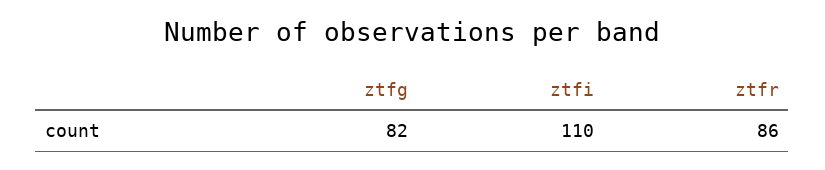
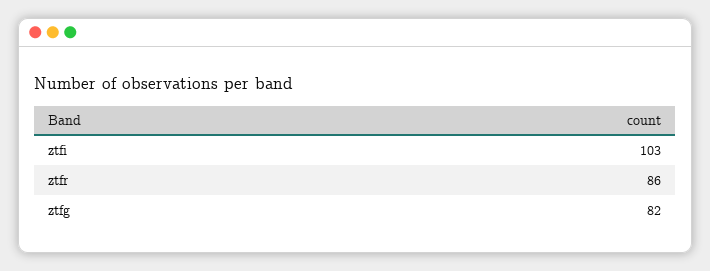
ztfi: 110 -> 103

